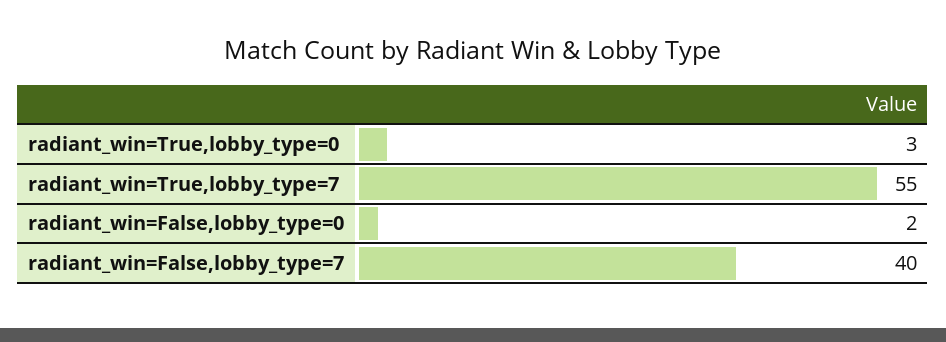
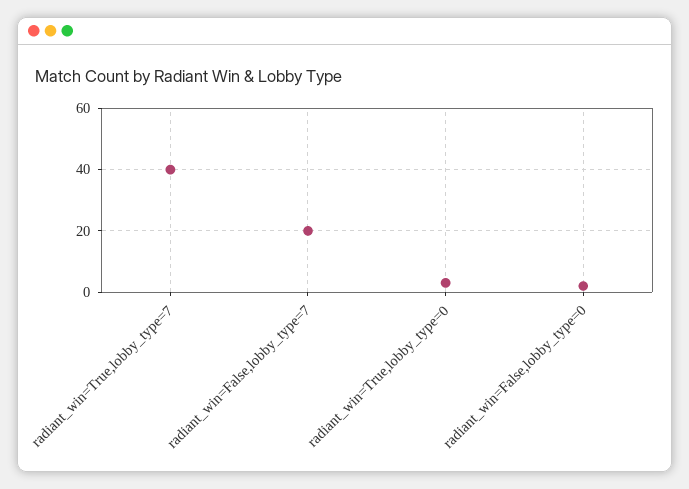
radiant_win=True,lobby_type=7: 55 -> 40
radiant_win=False,lobby_type=7: 40 -> 20

